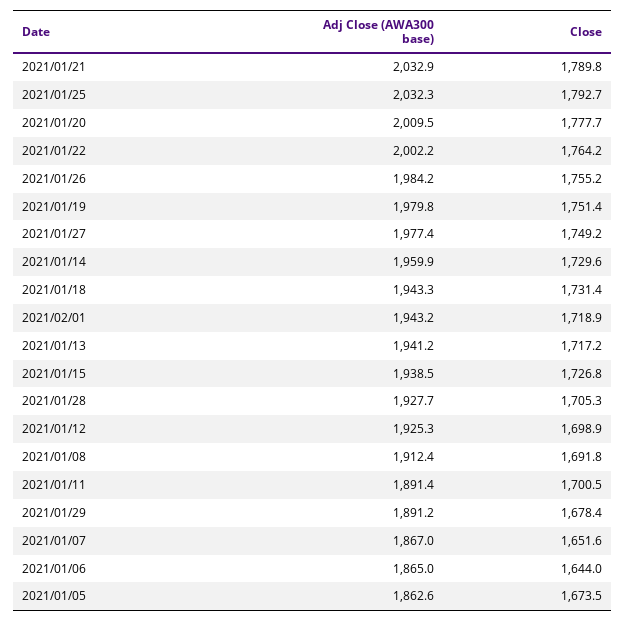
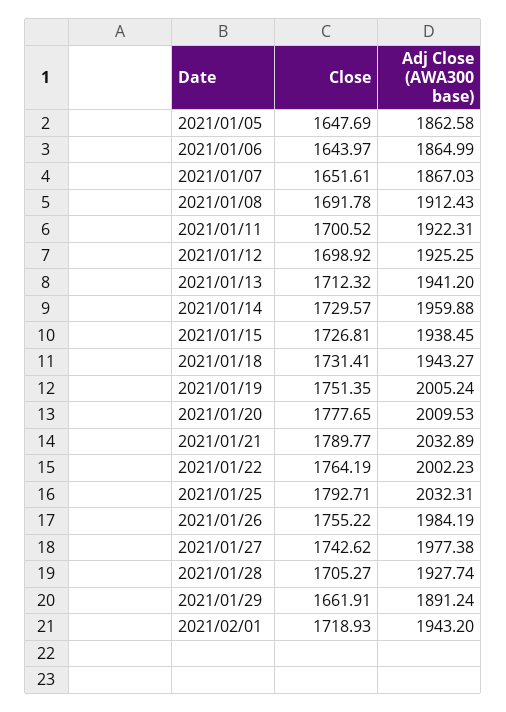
Adj Close (AWA300 base), 2021/01/19: 1979.8 -> 2005.24
Close, 2021/01/27: 1749.2 -> 1742.62
Close, 2021/01/13: 1717.2 -> 1712.32
Adj Close (AWA300 base), 2021/01/11: 1891.4 -> 1922.31
Close, 2021/01/29: 1678.4 -> 1661.91
Close, 2021/01/05: 1673.5 -> 1647.69

